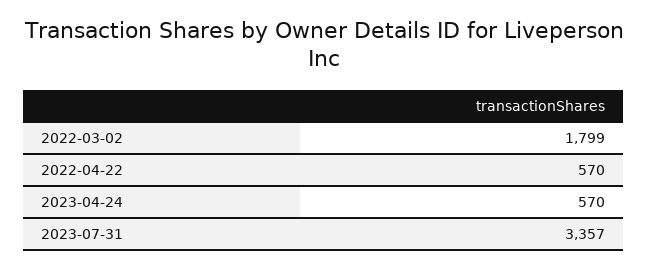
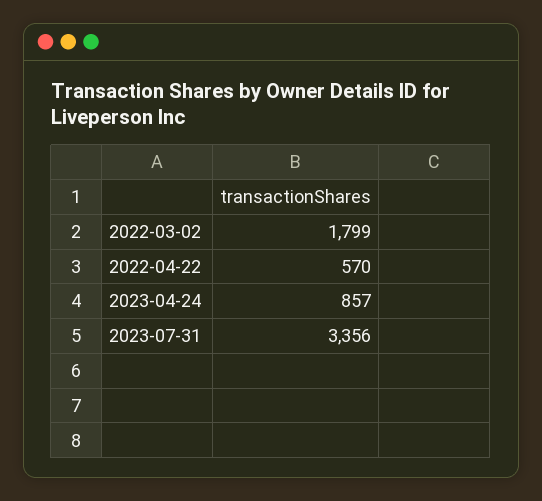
2023-04-24: 570 -> 857
2023-07-31: 3357 -> 3356

